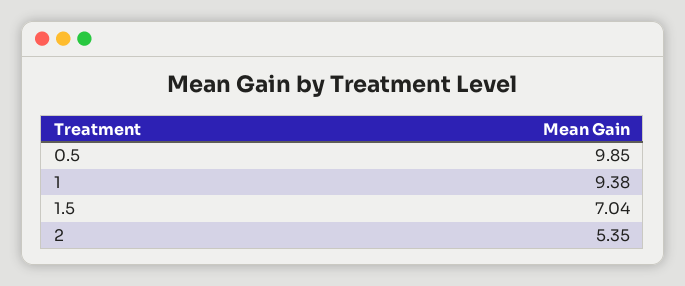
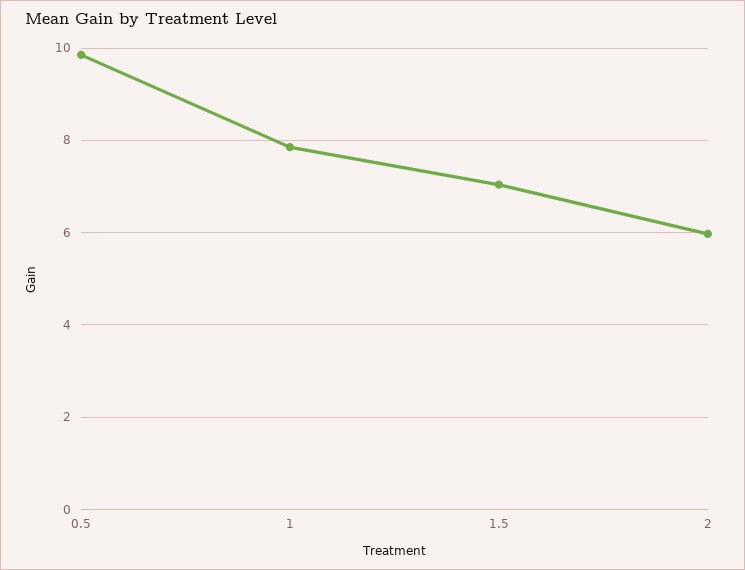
1: 9.38 -> 7.8
2: 5.35 -> 6

